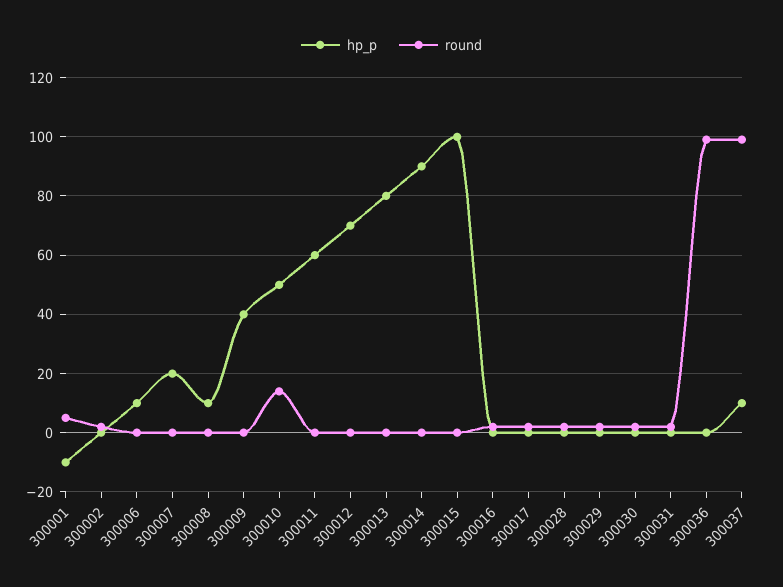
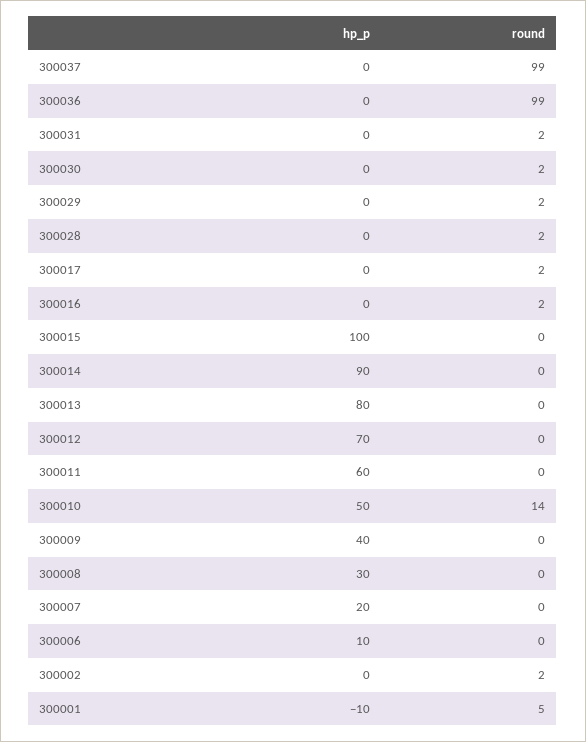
hp_p, 300008: 10 -> 30
hp_p, 300037: 10 -> 0

